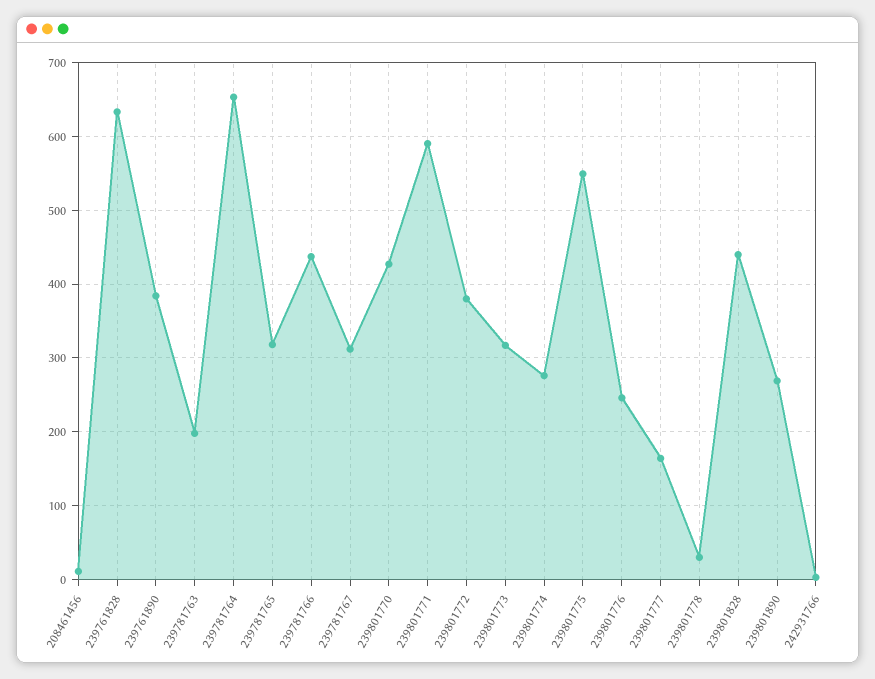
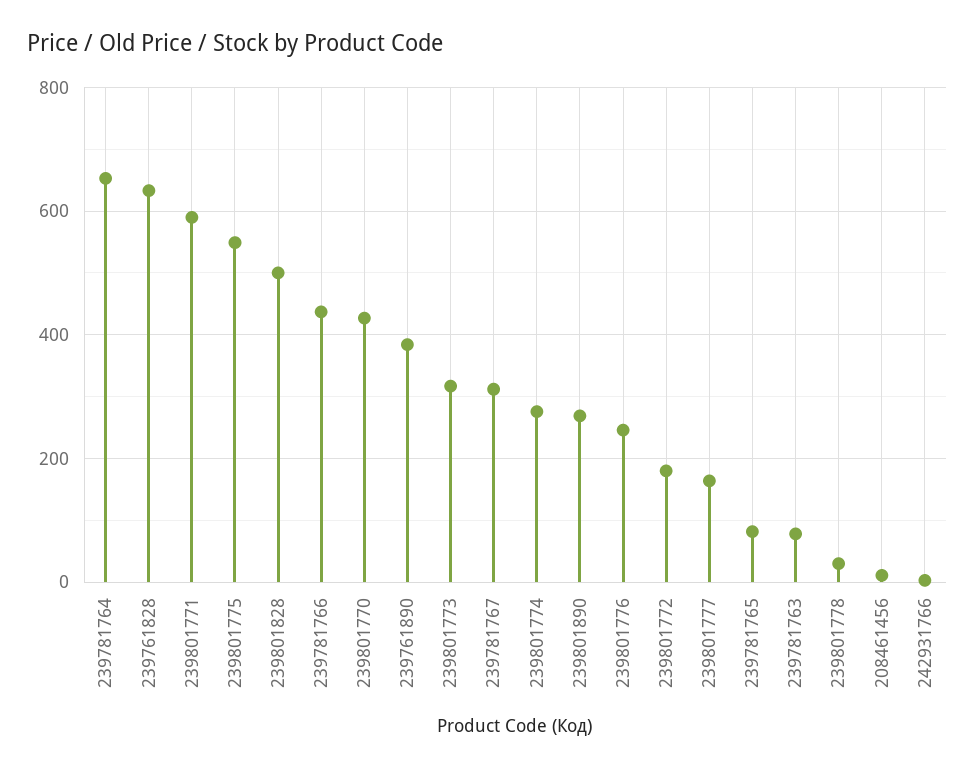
239781763: 200 -> 80
239781765: 320 -> 80
239801772: 380 -> 180
239801828: 440 -> 500

